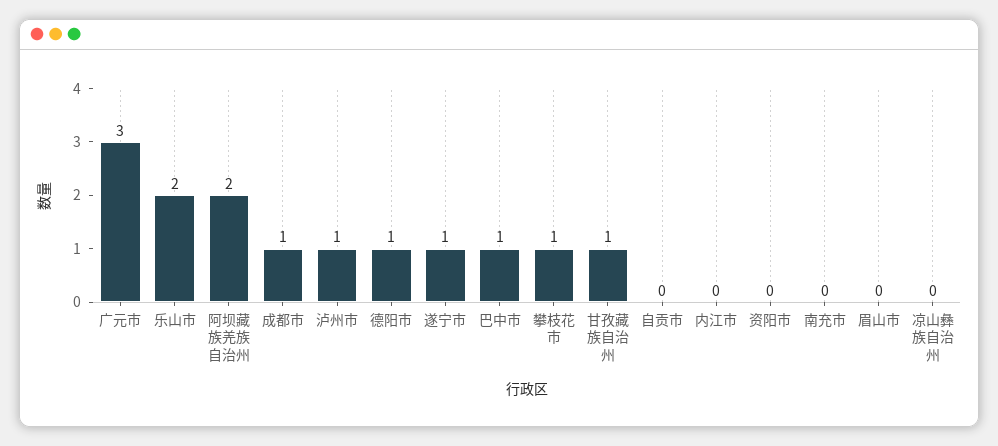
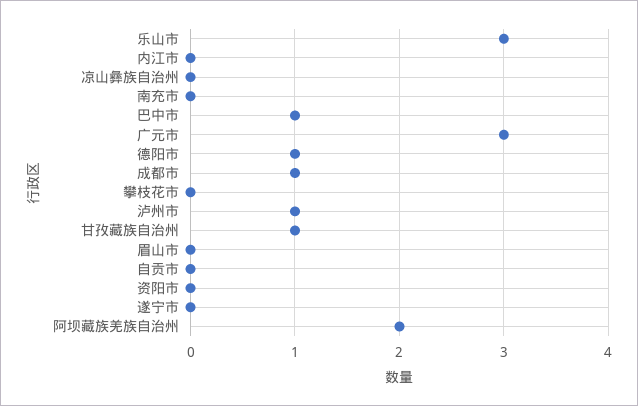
乐山市: 2 -> 3
遂宁市: 1 -> 0
攀枝花市: 1 -> 0

